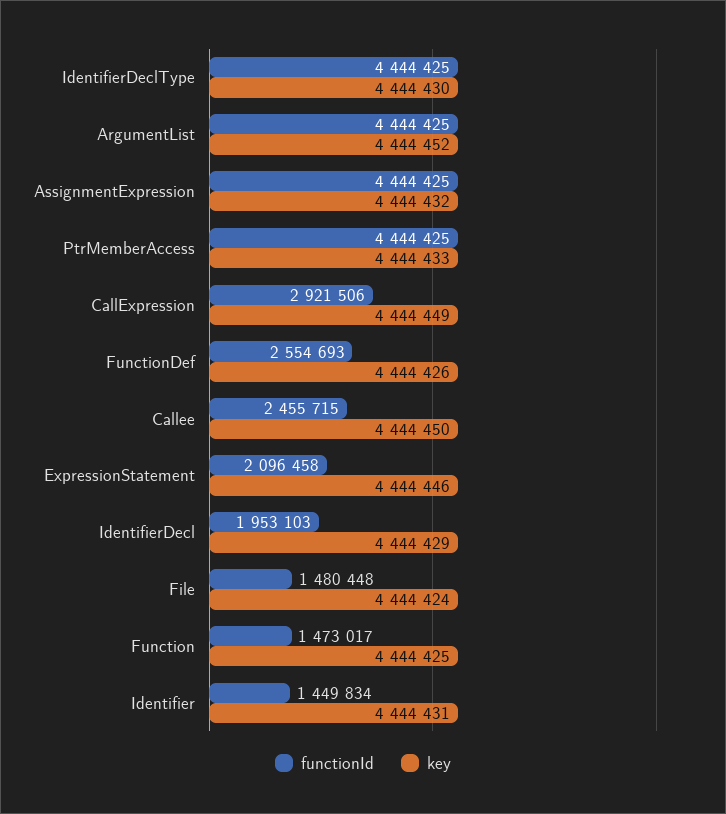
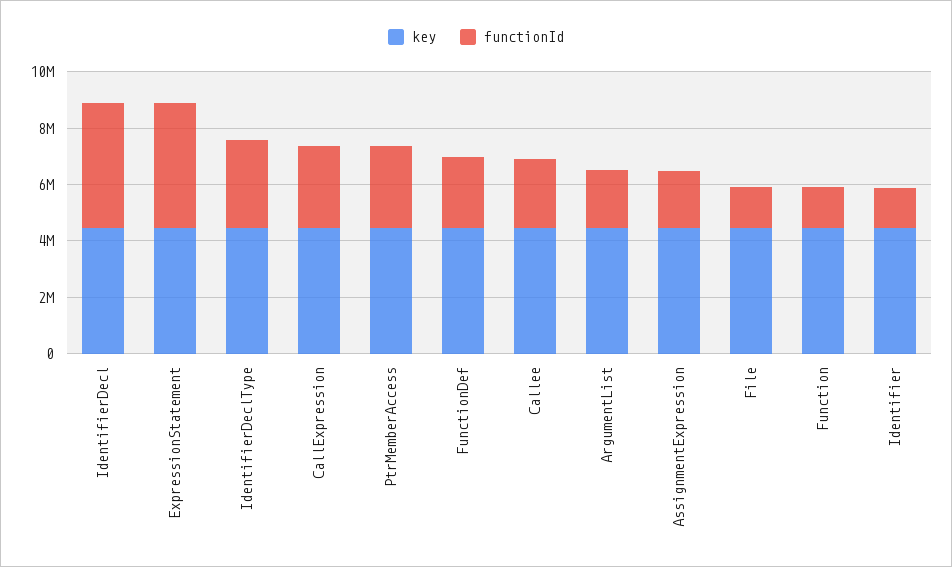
functionId, IdentifierDeclType: 4444425 -> 3000000
functionId, ArgumentList: 4444425 -> 2000000
functionId, AssignmentExpression: 4444425 -> 2000000
functionId, PtrMemberAccess: 4444425 -> 3000000
functionId, ExpressionStatement: 2096458 -> 4500000
functionId, IdentifierDecl: 1953103 -> 4500000

